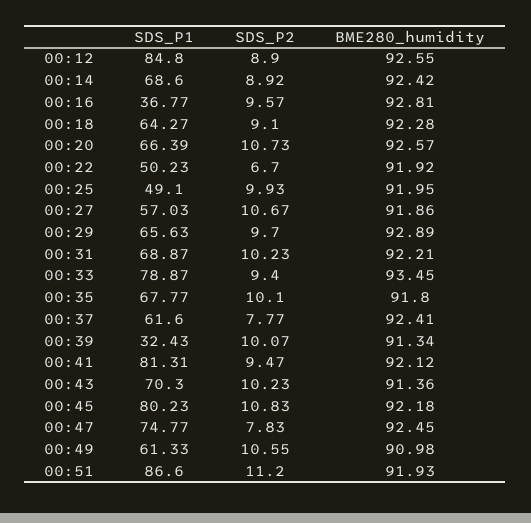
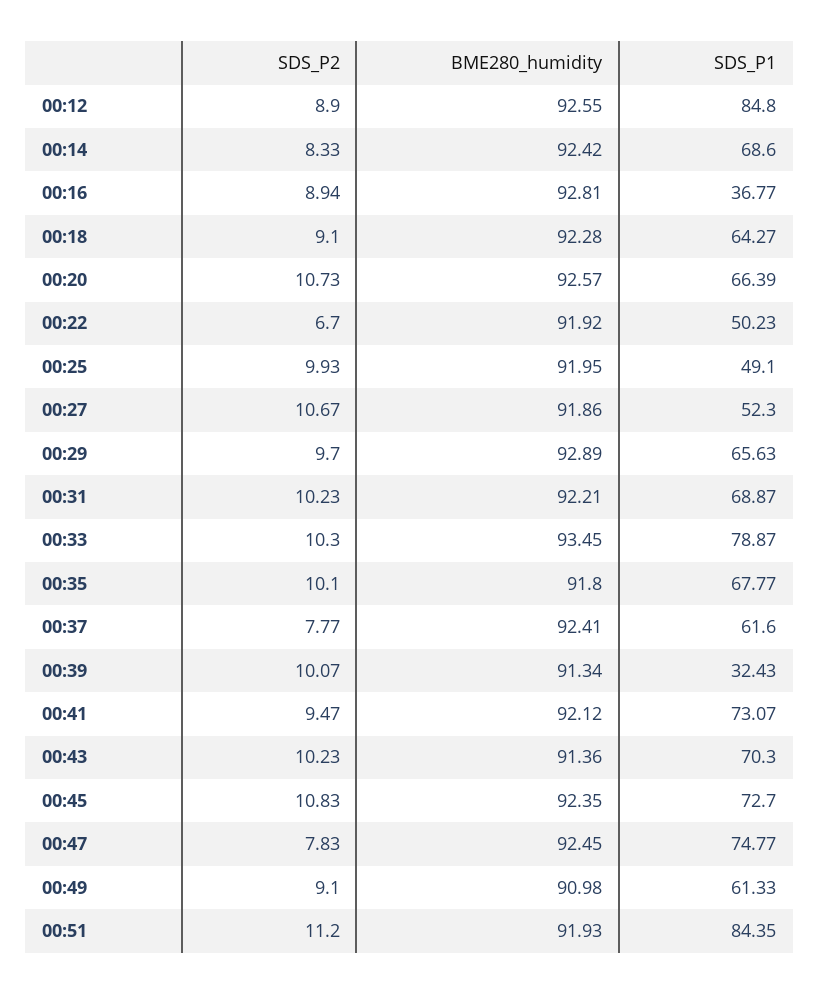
SDS_P2, 00:14: 8.92 -> 8.33
SDS_P2, 00:16: 9.57 -> 8.94
SDS_P1, 00:27: 57.03 -> 52.3
SDS_P2, 00:33: 9.4 -> 10.3
SDS_P1, 00:41: 81.31 -> 73.07
SDS_P1, 00:45: 80.23 -> 72.7
BME280_humidity, 00:45: 92.18 -> 92.35
SDS_P2, 00:49: 10.55 -> 9.1
SDS_P1, 00:51: 86.6 -> 84.35

